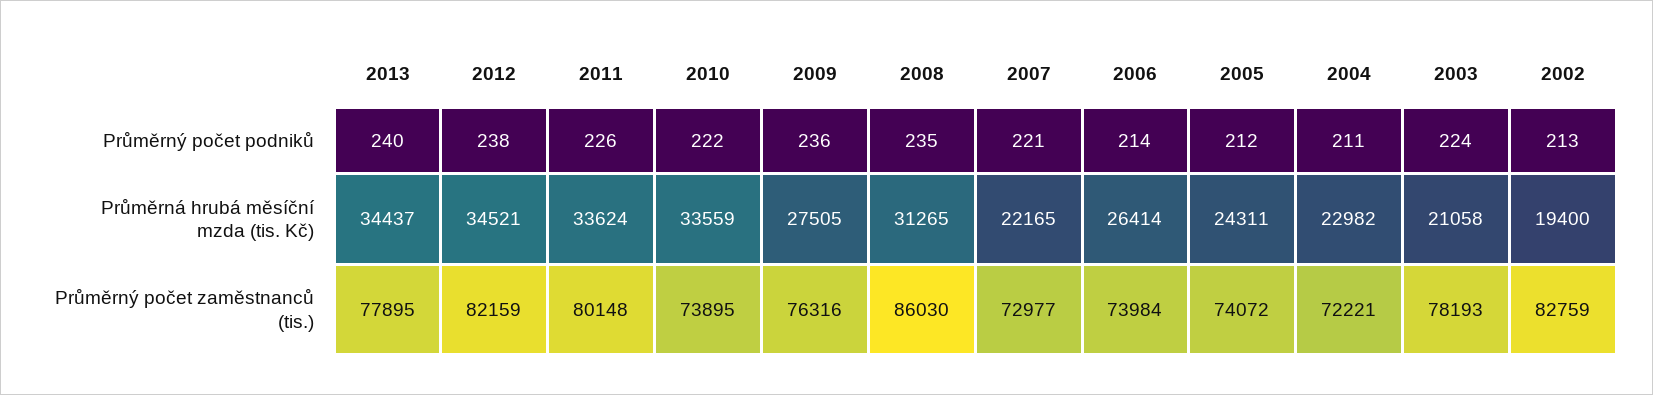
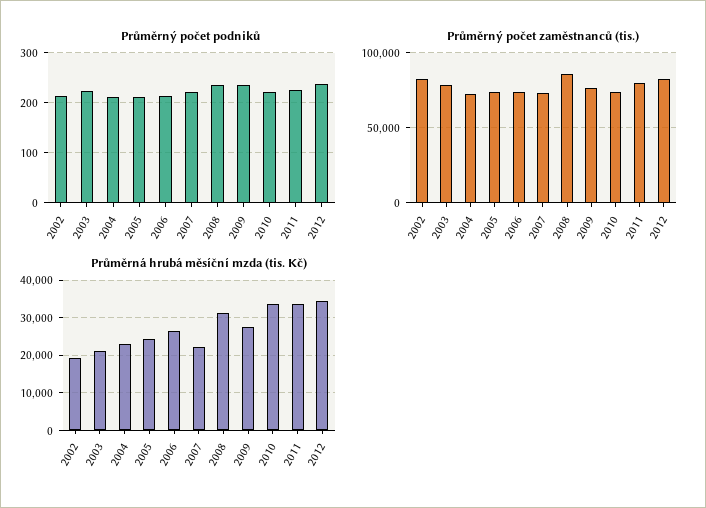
Průměrný počet podniků, 2013: 240 -> none
Průměrná hrubá měsíční mzda (tis. Kč), 2013: 34437 -> none
Průměrný počet zaměstnanců (tis.), 2013: 77895 -> none

